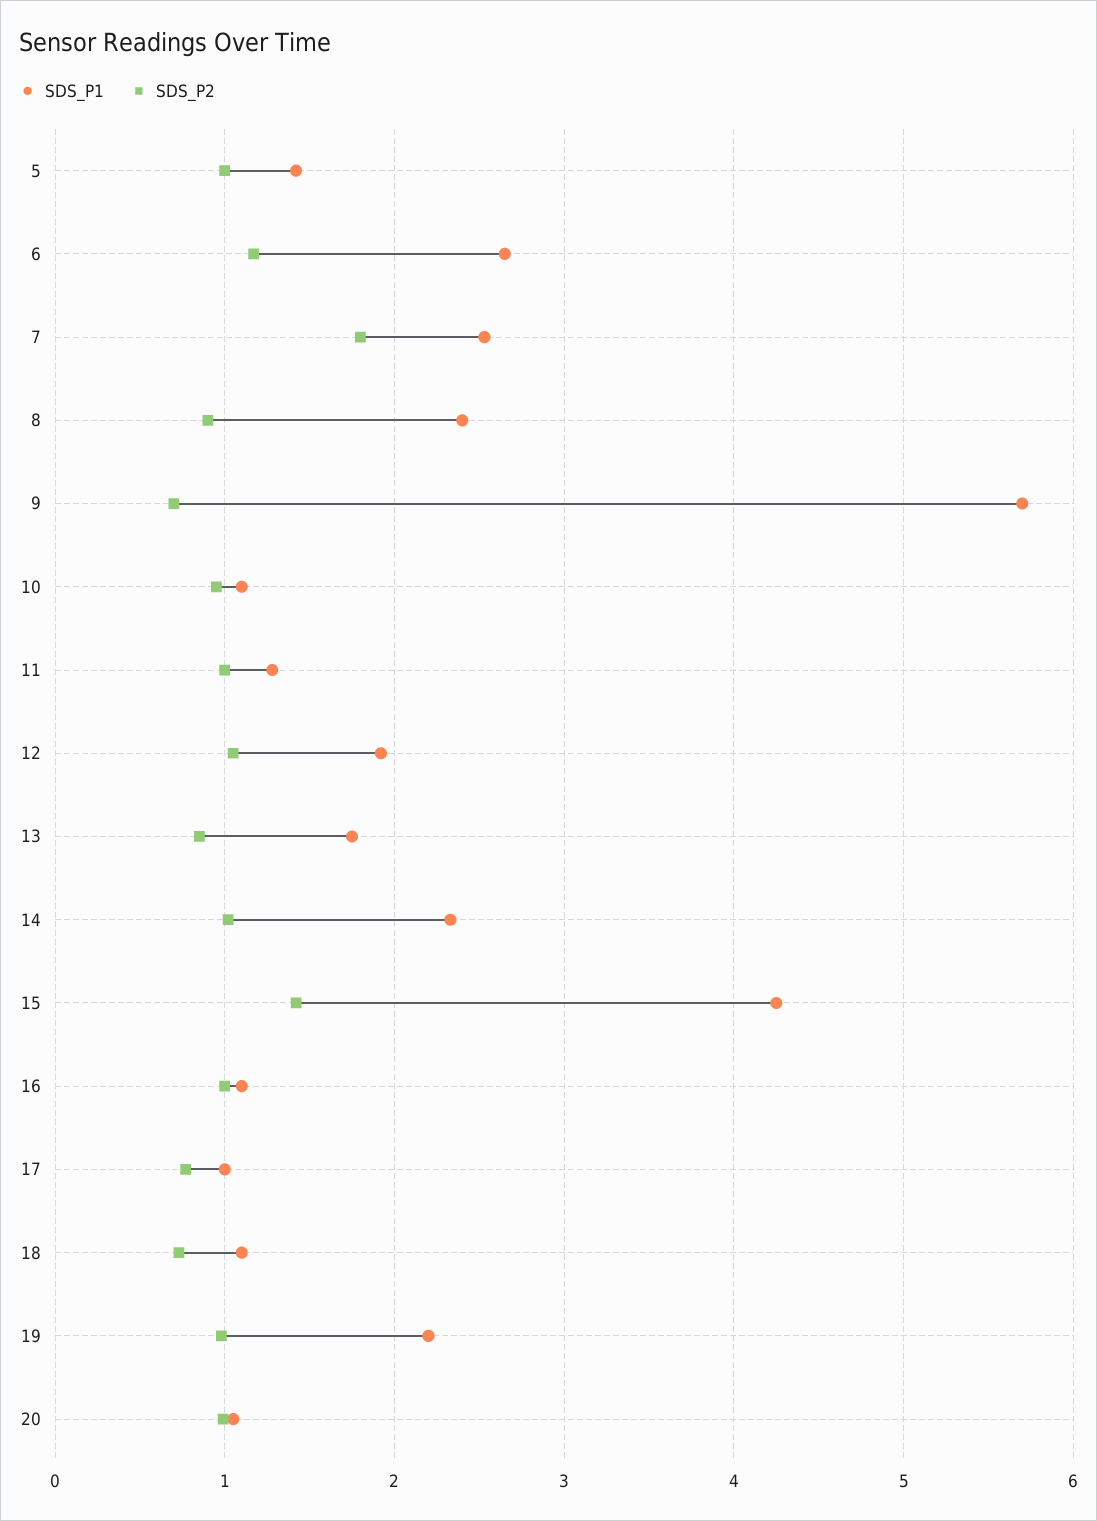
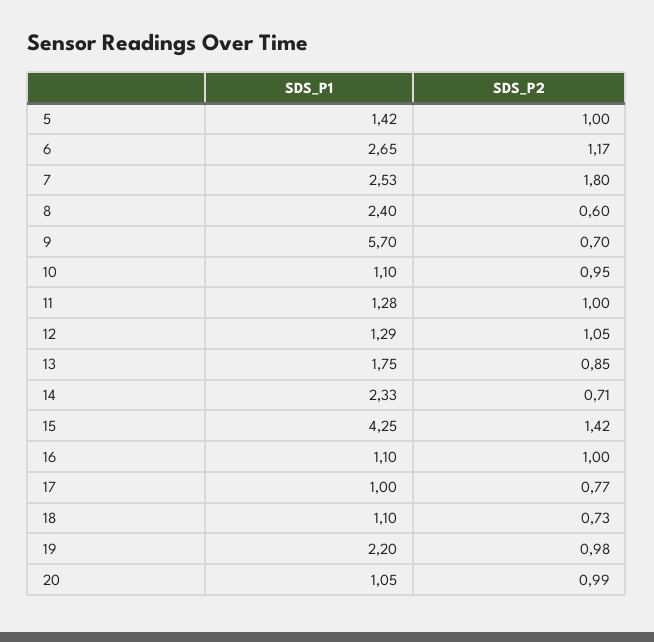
SDS_P2, 8: 0.9 -> 0.6
SDS_P1, 12: 1.9 -> 1.29
SDS_P2, 14: 1 -> 0.71

